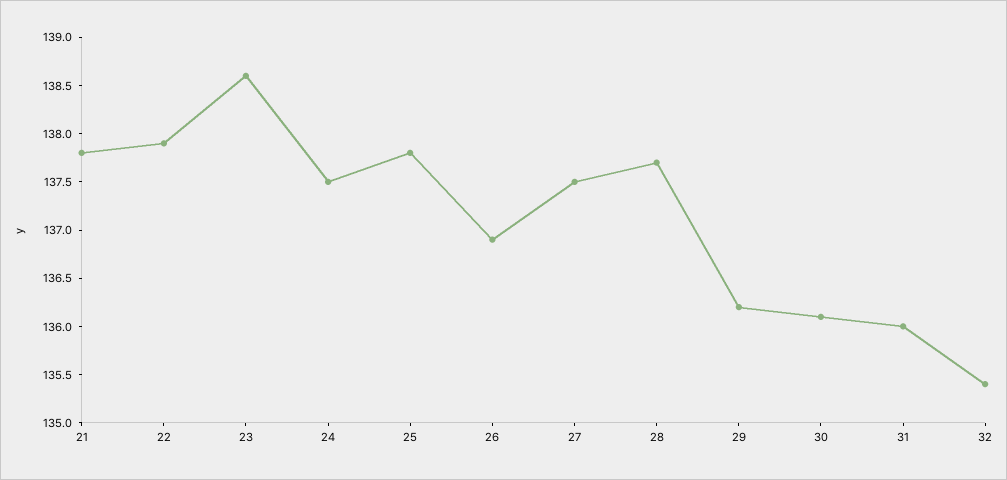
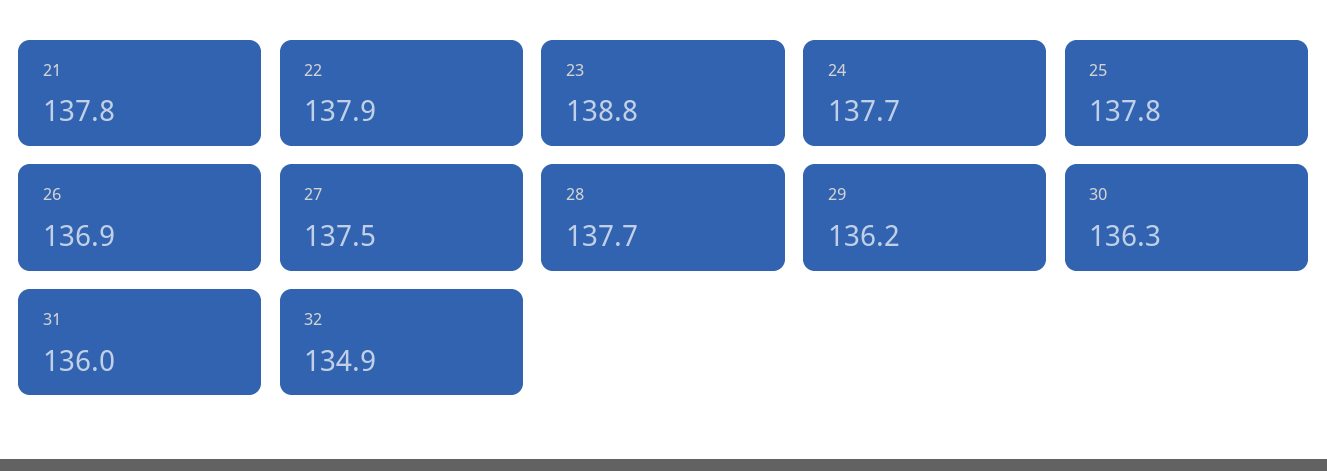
23: 138.6 -> 138.8
24: 137.5 -> 137.7
30: 136.1 -> 136.3
32: 135.4 -> 134.9

